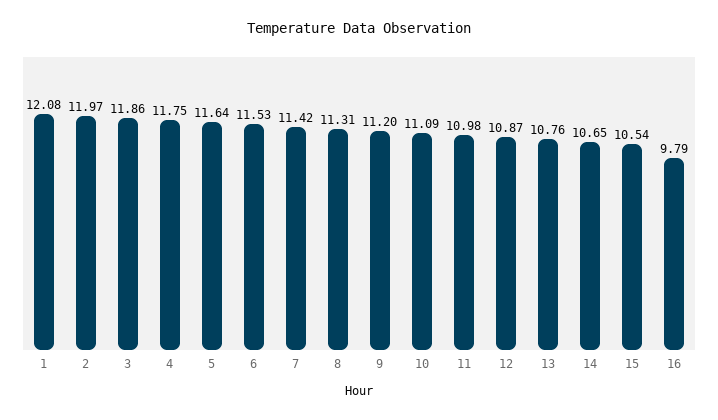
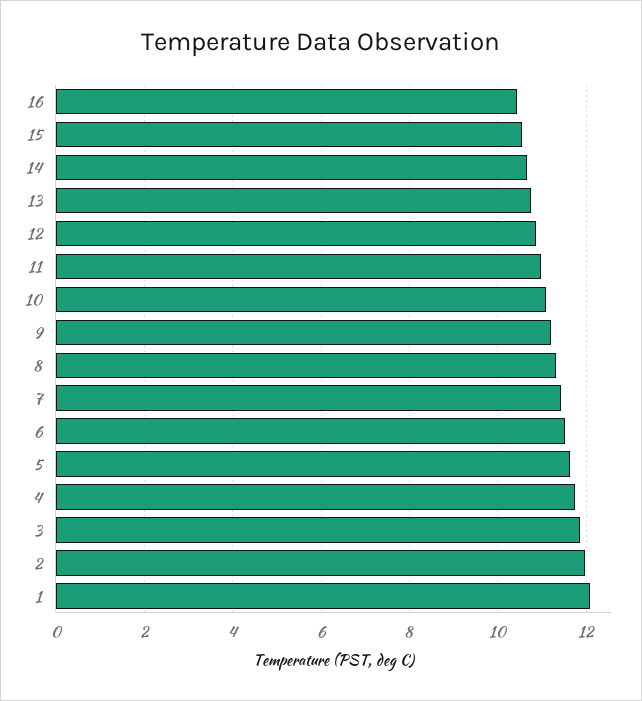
16: 9.79 -> 10.4

